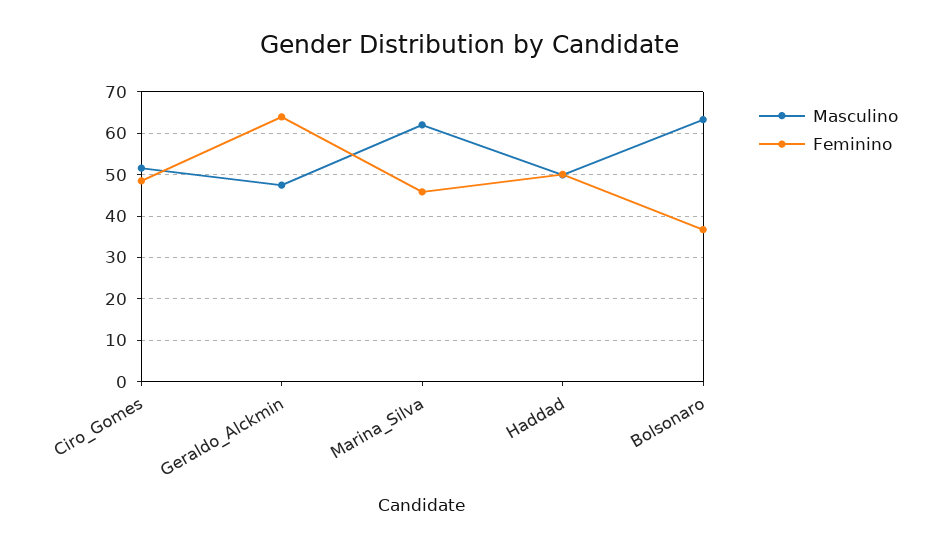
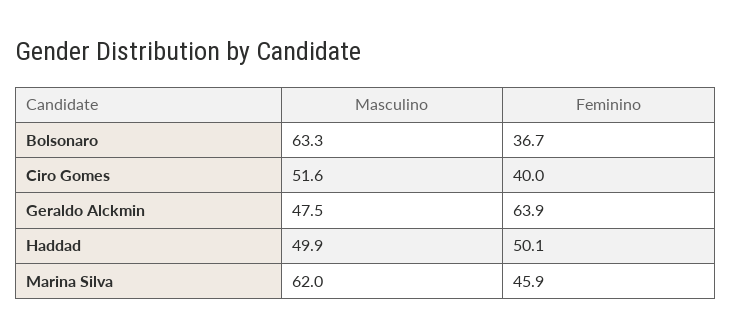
Feminino, Ciro_Gomes: 48 -> 40

